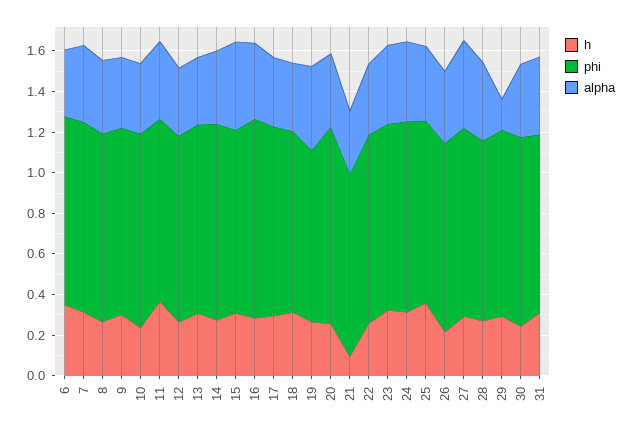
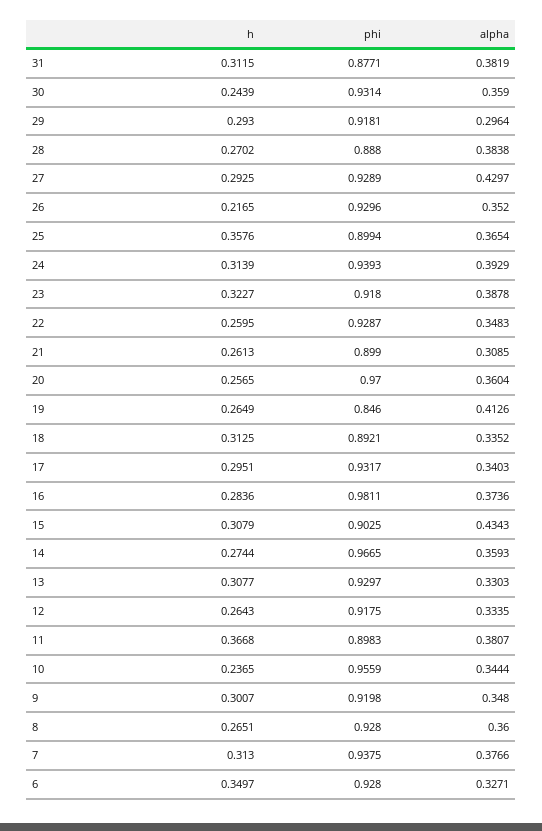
h, 21: 0.1 -> 0.2613
alpha, 29: 0.15 -> 0.2964

